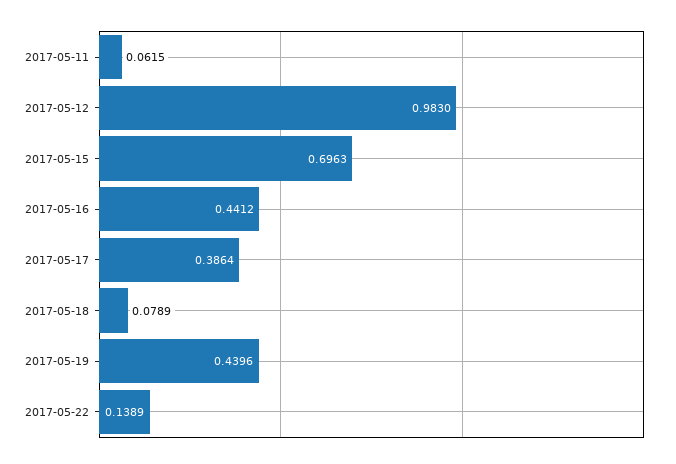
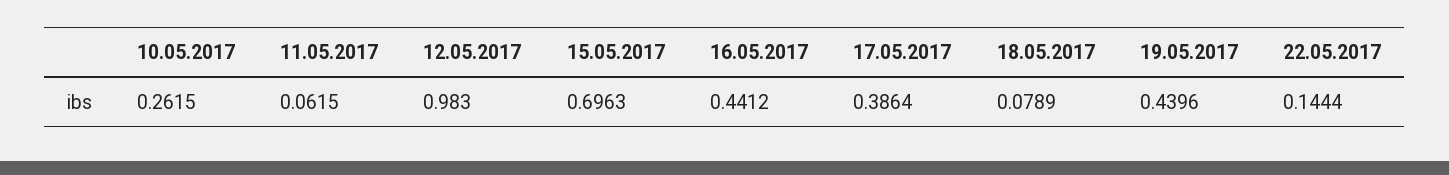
2017-05-22: 0.1389 -> 0.1444
10.05.2017: none -> 0.2615

